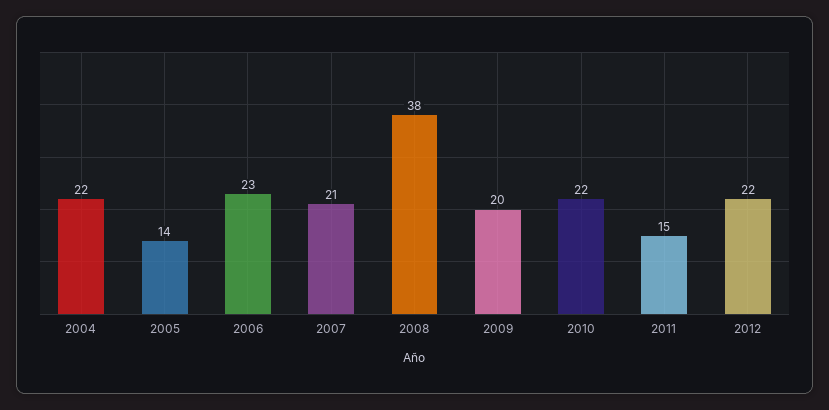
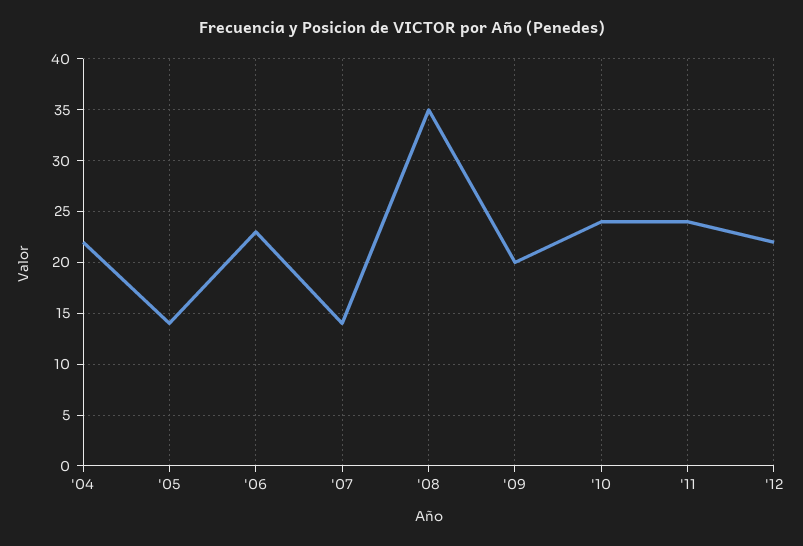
2007: 21 -> 14
2008: 38 -> 35
2010: 22 -> 24
2011: 15 -> 24

